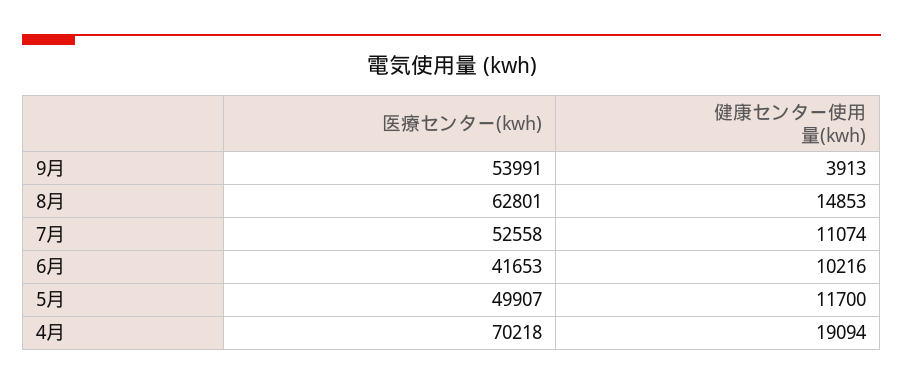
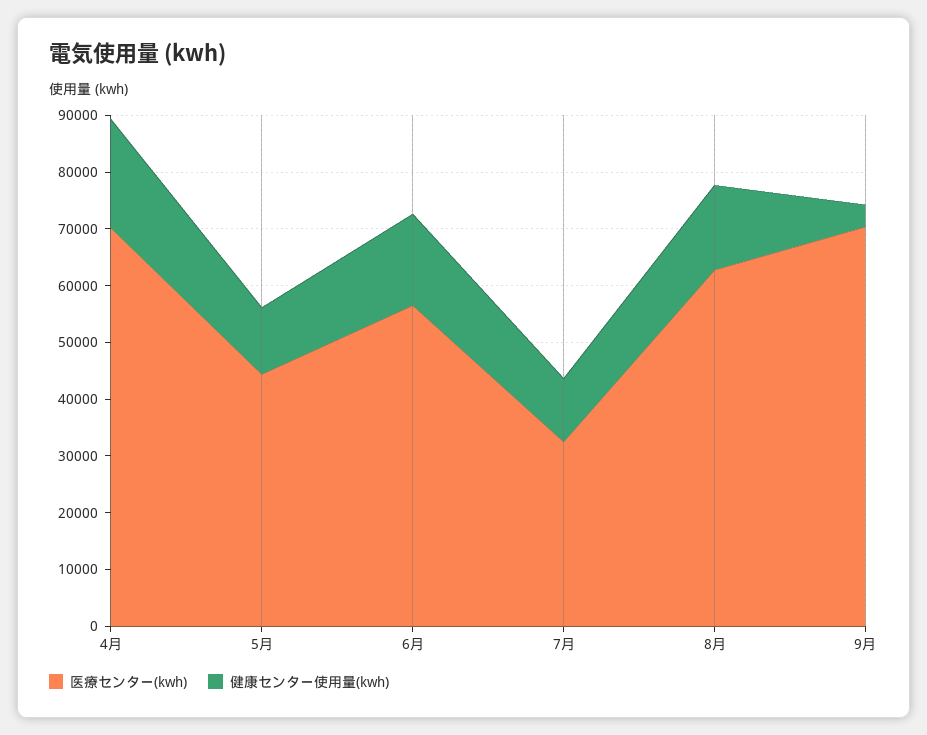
医療センター(kwh), 9月: 53991 -> 70000
医療センター(kwh), 7月: 52558 -> 32000
医療センター(kwh), 6月: 41653 -> 56000
健康センター使用量(kwh), 6月: 10216 -> 16000
医療センター(kwh), 5月: 49907 -> 44000

